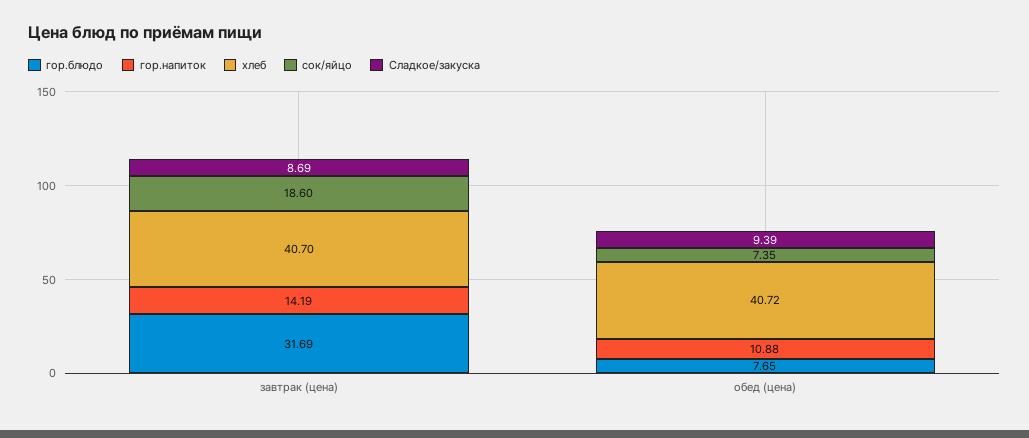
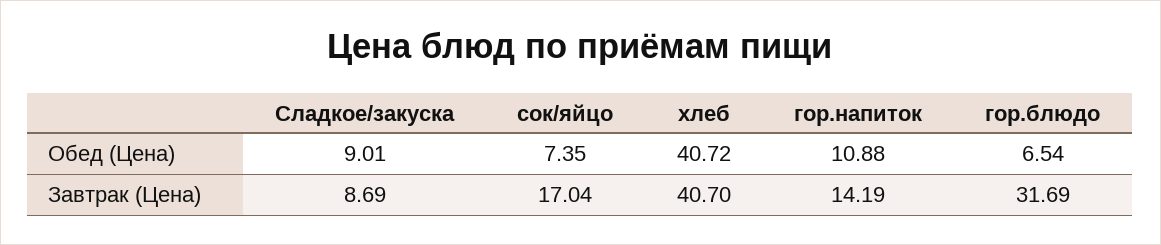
сок/яйцо, завтрак (цена): 18.6 -> 17.04
гор.блюдо, обед (цена): 7.65 -> 6.54
Сладкое/закуска, обед (цена): 9.39 -> 9.01

